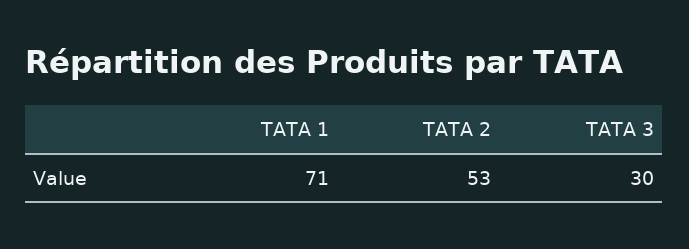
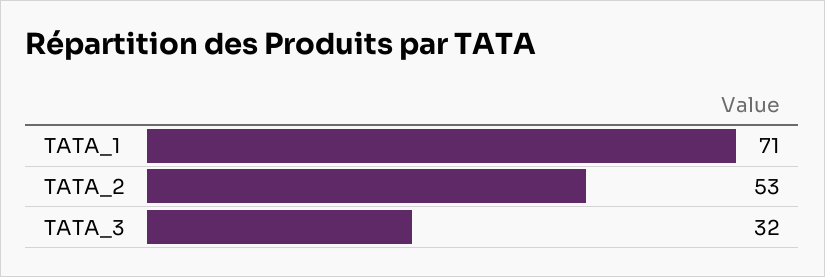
TATA 3: 30 -> 32

